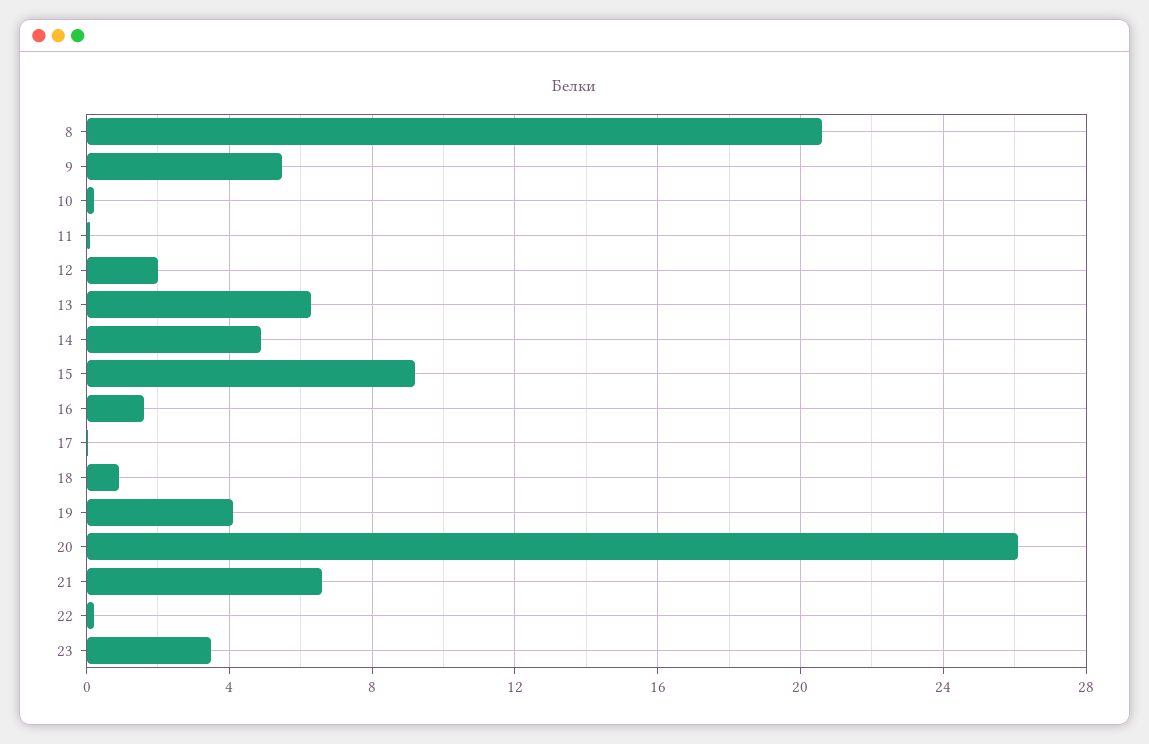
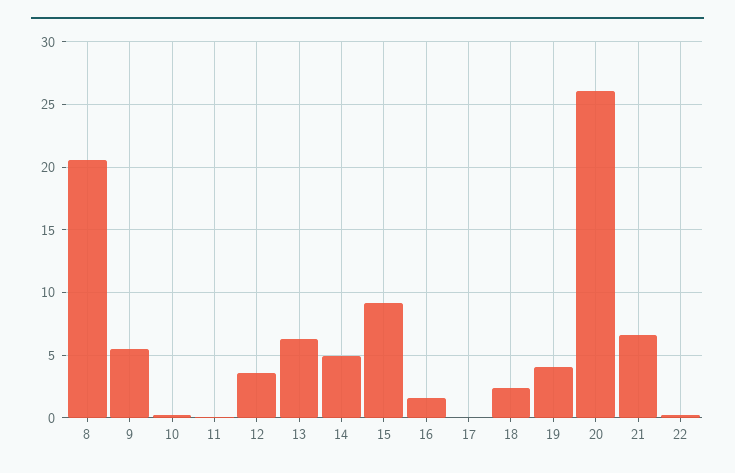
12: 2 -> 3.5
18: 1 -> 2.5
23: 3.5 -> none

